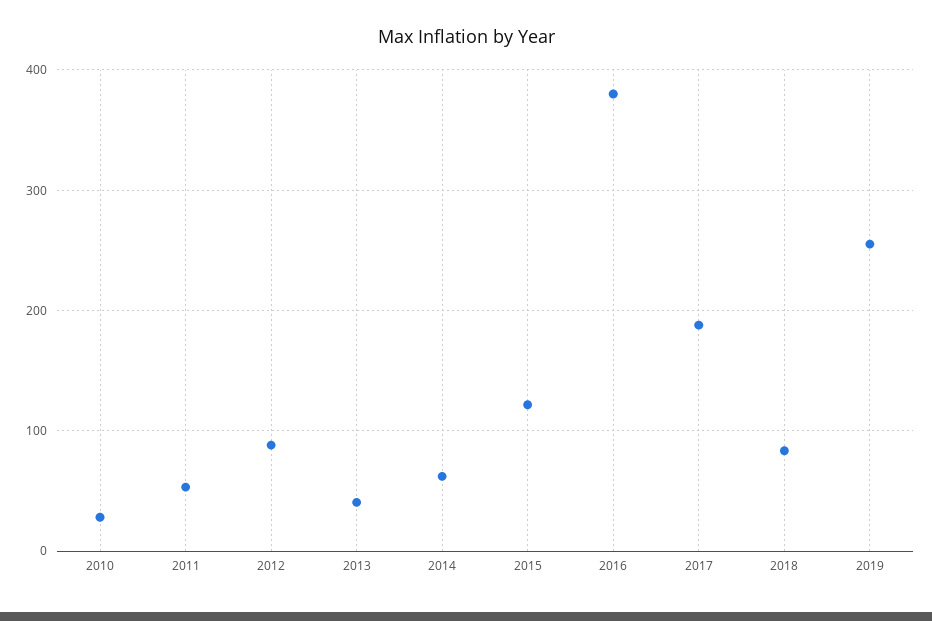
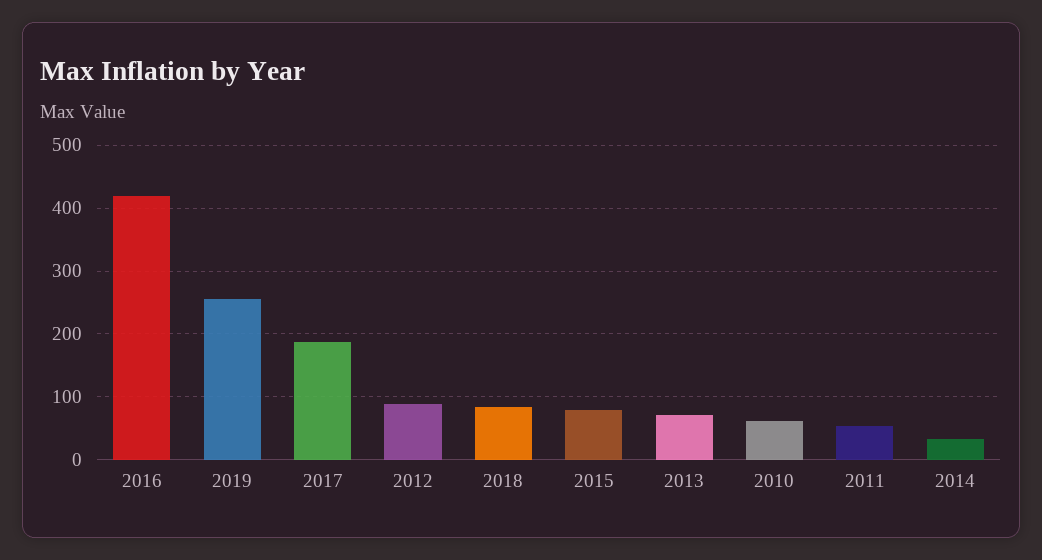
2010: 30 -> 60
2013: 40 -> 70
2014: 60 -> 30
2015: 120 -> 80
2016: 380 -> 420

